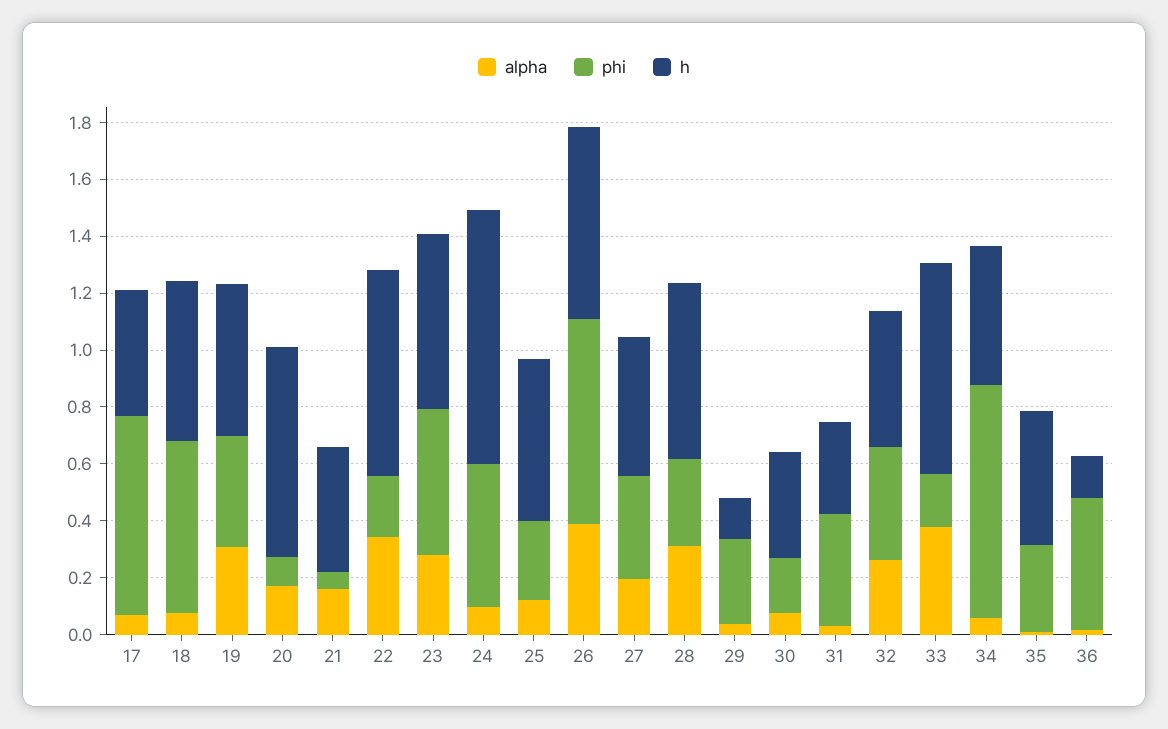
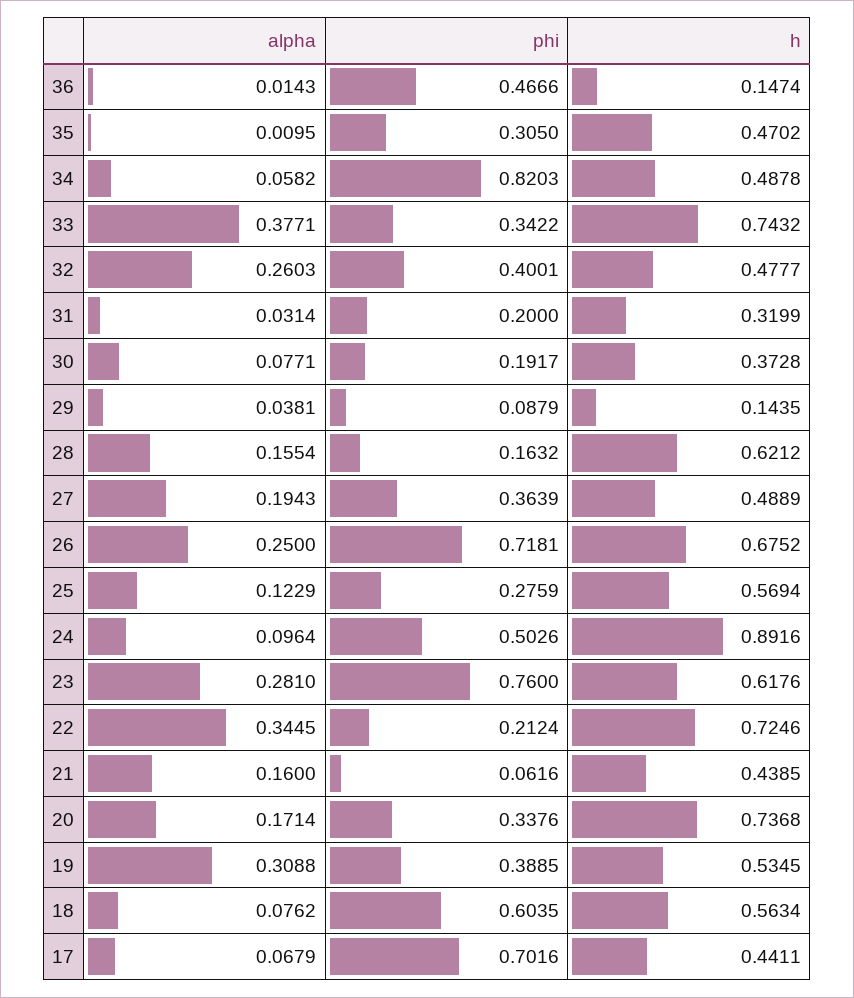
phi, 20: 0.1 -> 0.3376
phi, 23: 0.5 -> 0.76
alpha, 26: 0.4 -> 0.25
alpha, 28: 0.3 -> 0.1554
phi, 28: 0.3 -> 0.1632
phi, 29: 0.3 -> 0.0879
phi, 31: 0.4 -> 0.2
phi, 33: 0.2 -> 0.3422

